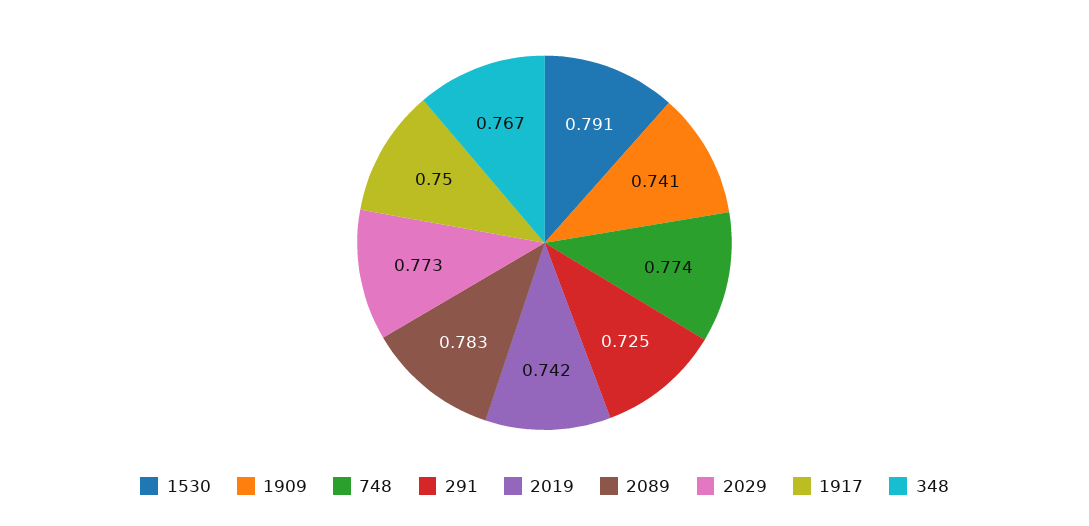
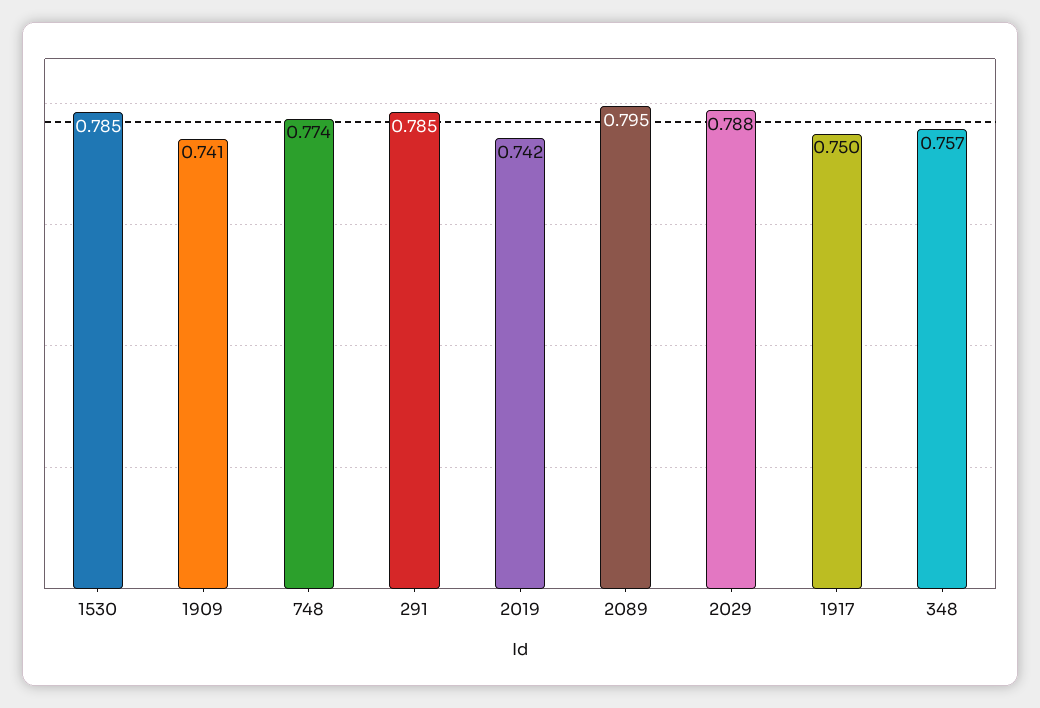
1530: 0.791 -> 0.785
291: 0.725 -> 0.785
2089: 0.783 -> 0.795
2029: 0.773 -> 0.788
348: 0.767 -> 0.757

